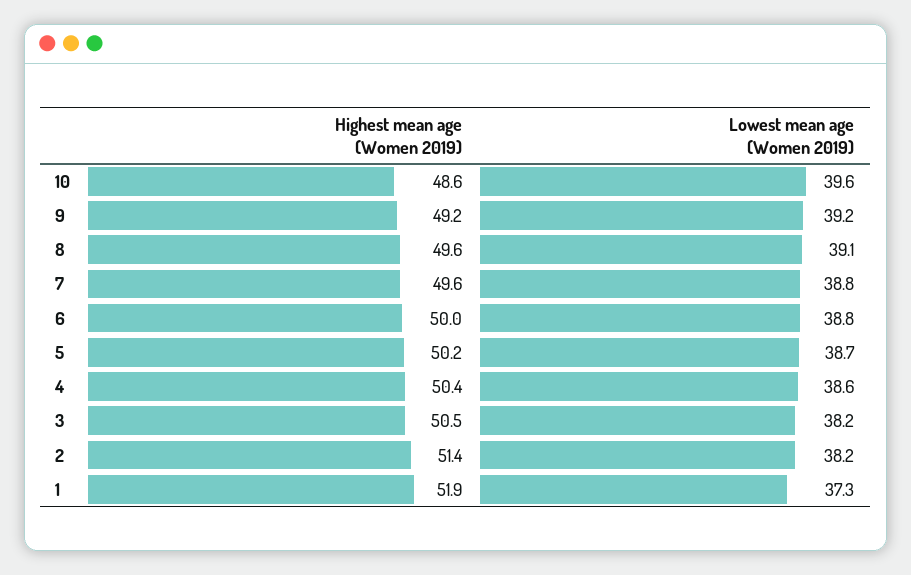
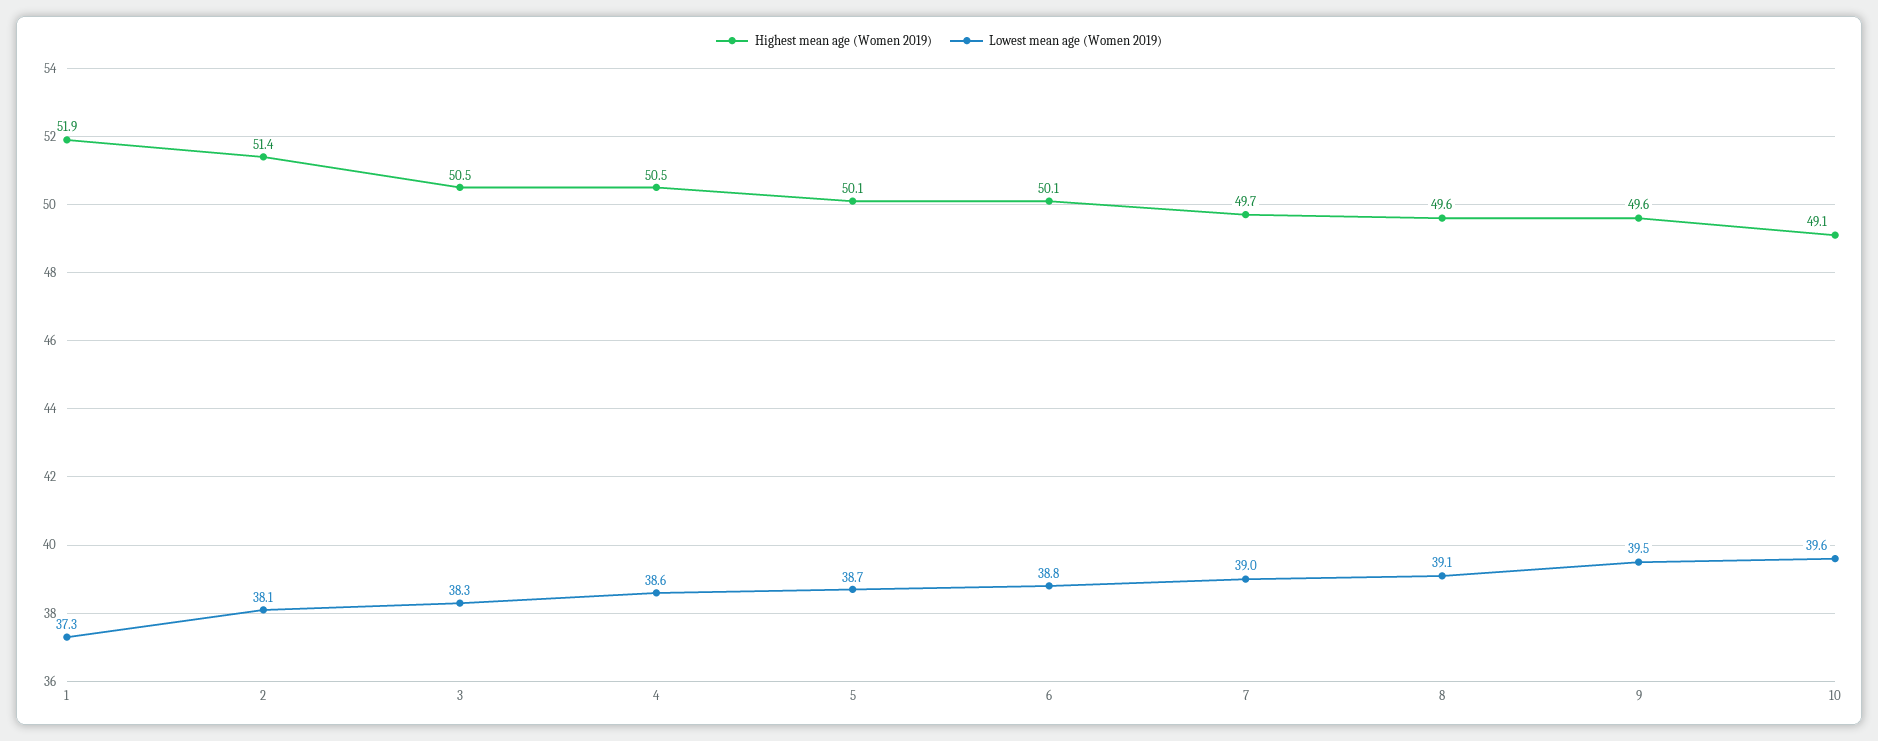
Highest mean age (Women 2019), 10: 48.6 -> 49.1
Highest mean age (Women 2019), 9: 49.2 -> 49.6
Lowest mean age (Women 2019), 9: 39.2 -> 39.5
Highest mean age (Women 2019), 7: 49.6 -> 49.7
Lowest mean age (Women 2019), 7: 38.8 -> 39
Highest mean age (Women 2019), 6: 50 -> 50.1
Highest mean age (Women 2019), 5: 50.2 -> 50.1
Highest mean age (Women 2019), 4: 50.4 -> 50.5
Lowest mean age (Women 2019), 3: 38.2 -> 38.3
Lowest mean age (Women 2019), 2: 38.2 -> 38.1

